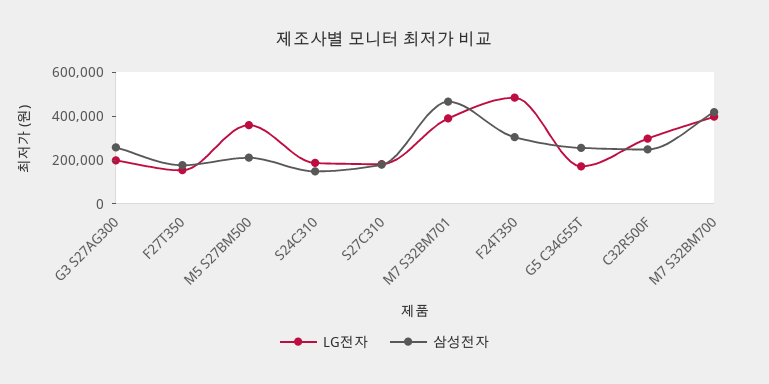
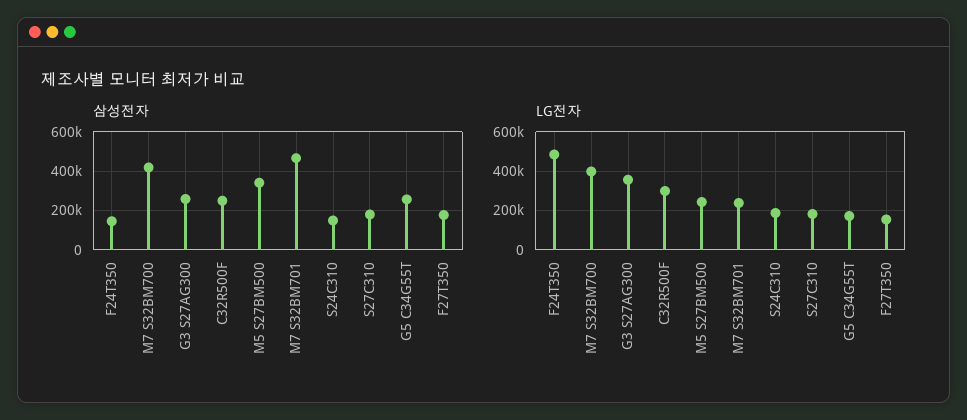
LG전자, G3 S27AG300: 200000 -> 350000
LG전자, M5 S27BM500: 350000 -> 250000
삼성전자, M5 S27BM500: 200000 -> 350000
LG전자, M7 S32BM701: 400000 -> 250000
삼성전자, F24T350: 300000 -> 150000

